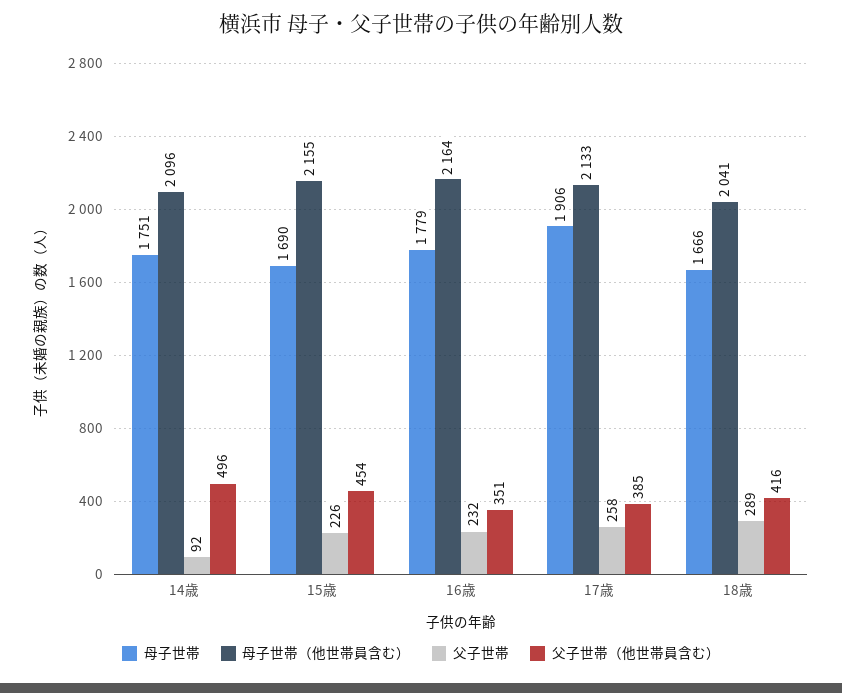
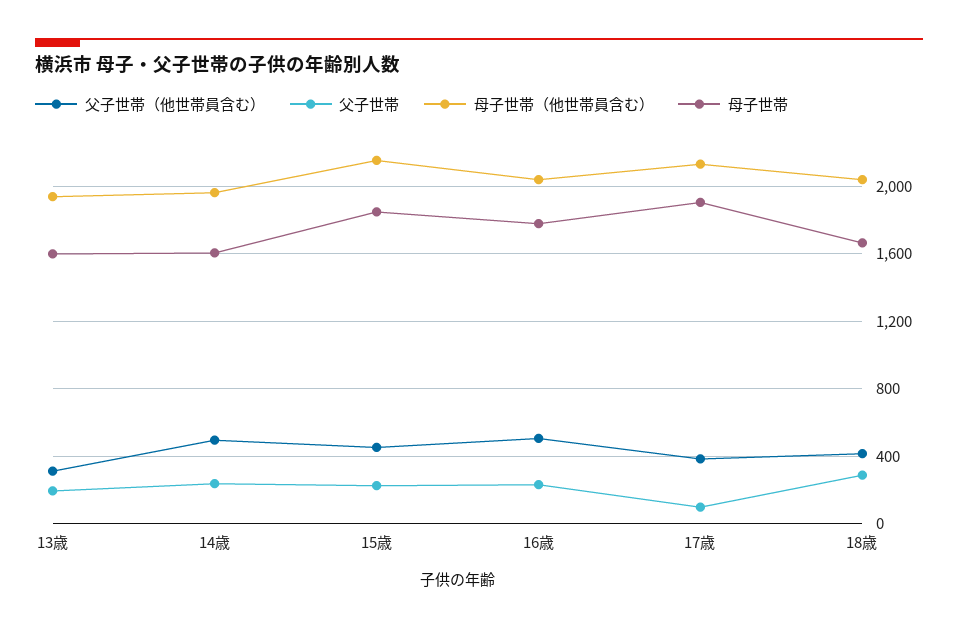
母子世帯, 14歳: 1751 -> 1600
母子世帯（他世帯員含む）, 14歳: 2096 -> 1950
父子世帯, 14歳: 92 -> 250
母子世帯, 15歳: 1690 -> 1850
母子世帯（他世帯員含む）, 16歳: 2164 -> 2050
父子世帯（他世帯員含む）, 16歳: 351 -> 500
父子世帯, 17歳: 258 -> 100
父子世帯（他世帯員含む）, 13歳: none -> 300
父子世帯, 13歳: none -> 200
母子世帯（他世帯員含む）, 13歳: none -> 1950
母子世帯, 13歳: none -> 1600

